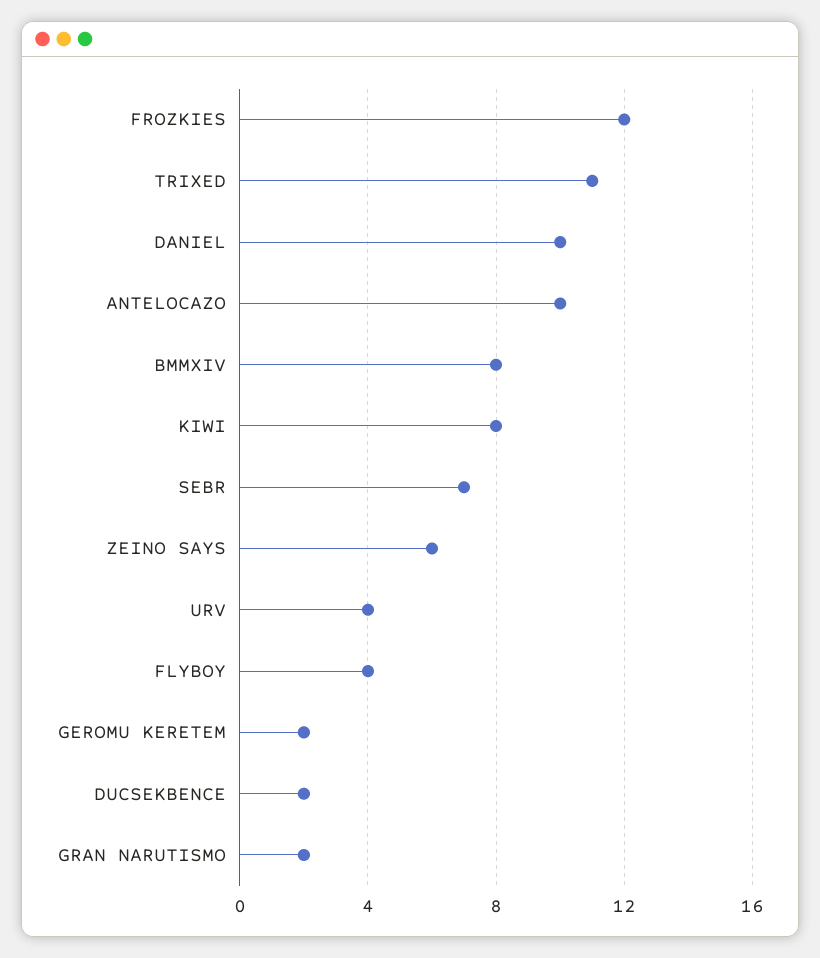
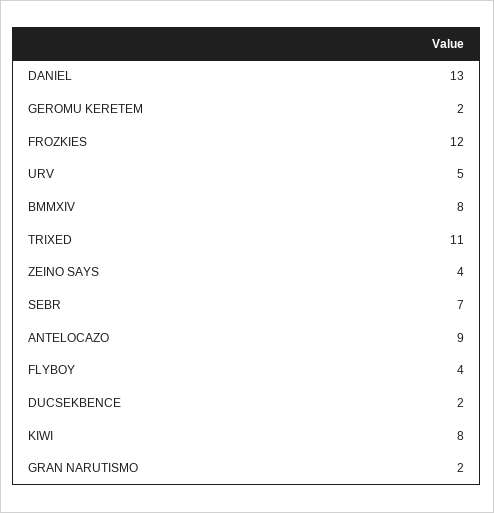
DANIEL: 10 -> 13
ANTELOCAZO: 10 -> 9
ZEINO SAYS: 6 -> 4
URV: 4 -> 5

